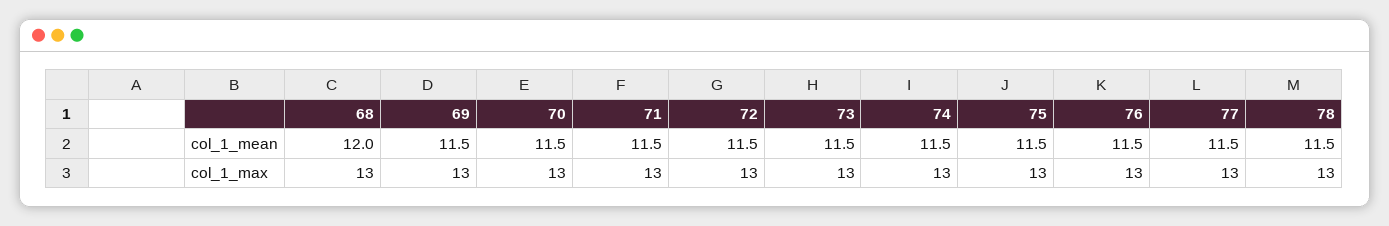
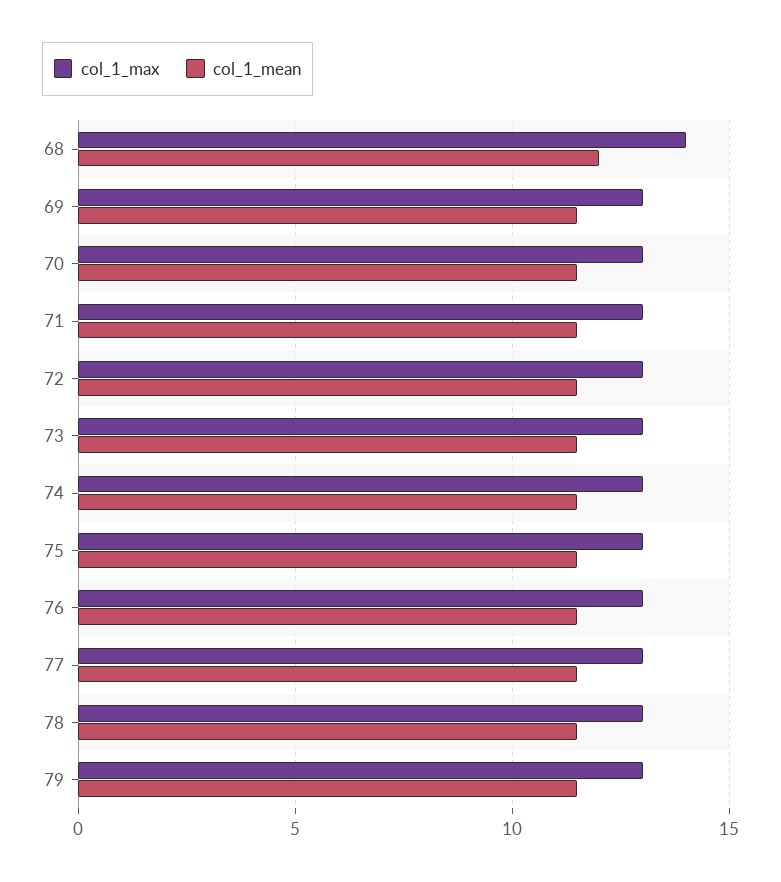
col_1_max, 68: 13 -> 14
col_1_max, 79: none -> 13
col_1_mean, 79: none -> 11.5

